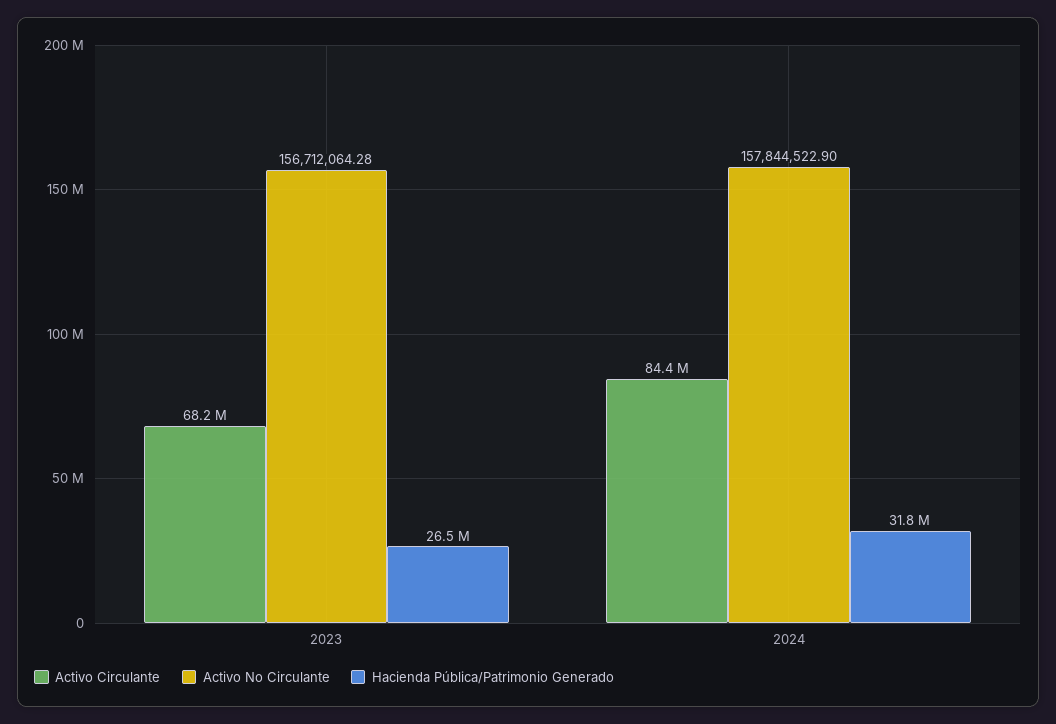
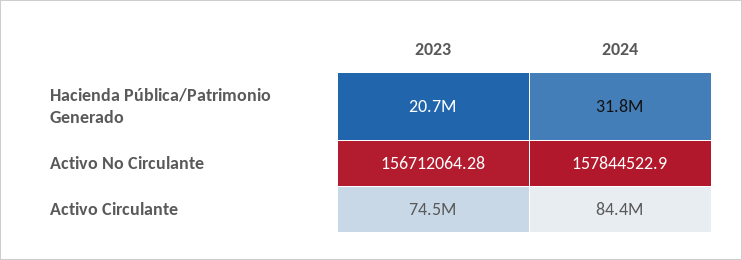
Activo Circulante, 2023: 68200000 -> 74500000
Hacienda Pública/Patrimonio Generado, 2023: 26500000 -> 20700000

